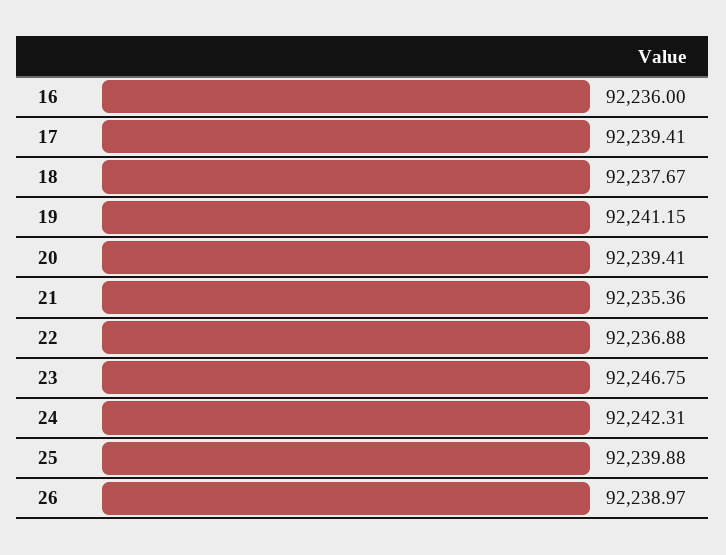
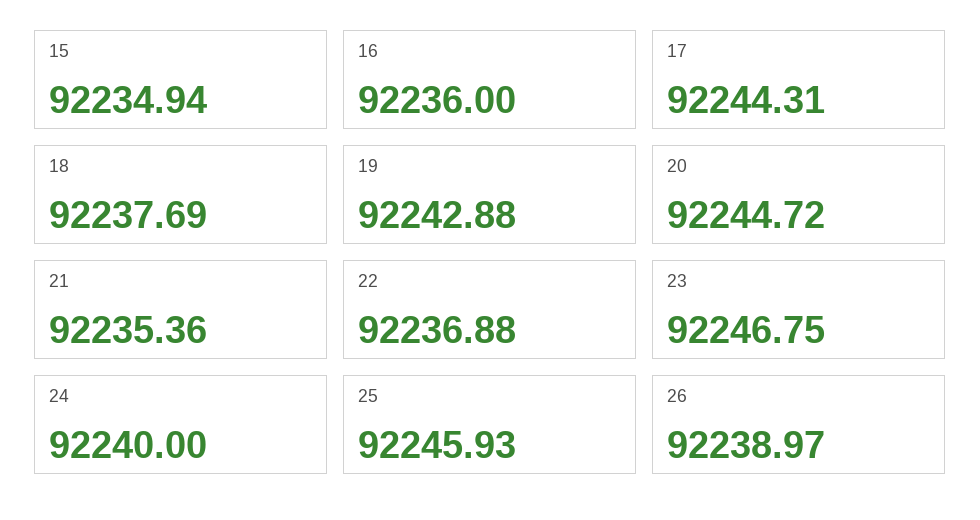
17: 92239.41 -> 92244.31
18: 92237.67 -> 92237.69
19: 92241.15 -> 92242.88
20: 92239.41 -> 92244.72
24: 92242.31 -> 92240
25: 92239.88 -> 92245.93
15: none -> 92234.94

